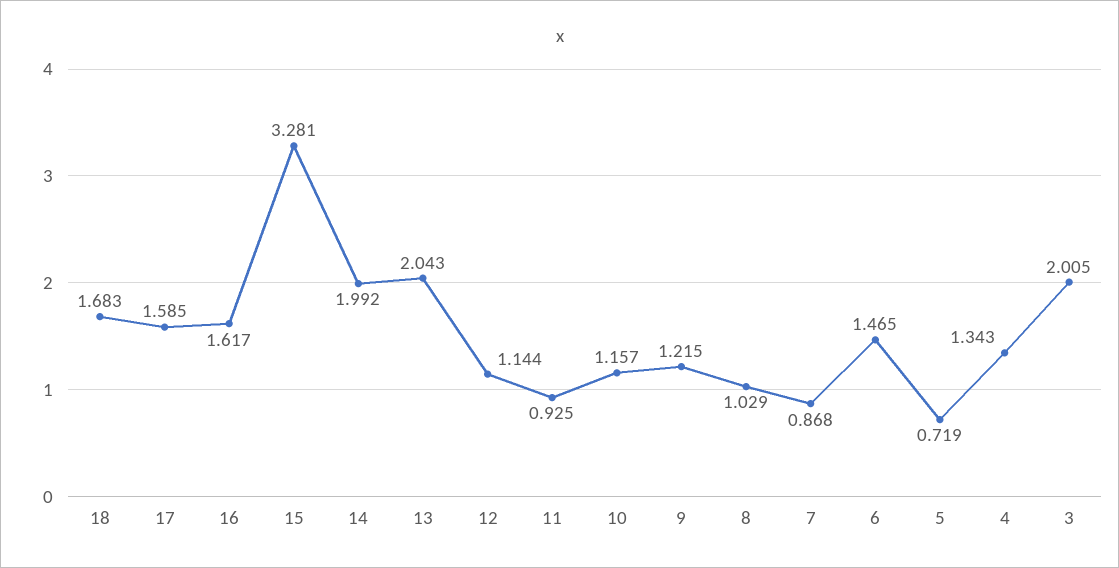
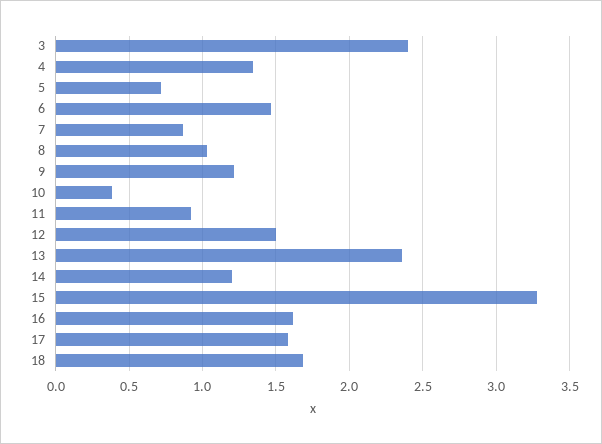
14: 1.992 -> 1.2
13: 2.043 -> 2.35
12: 1.144 -> 1.5
10: 1.157 -> 0.4
3: 2.005 -> 2.4

